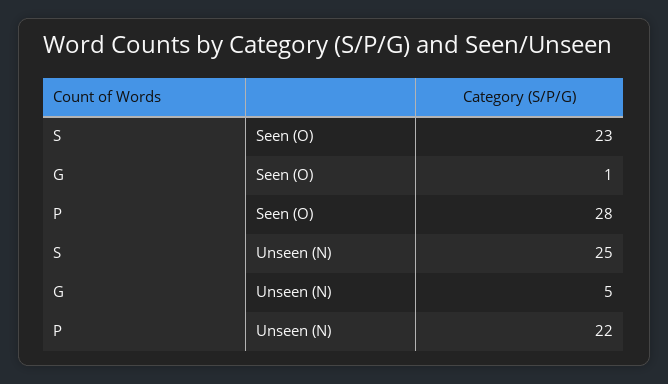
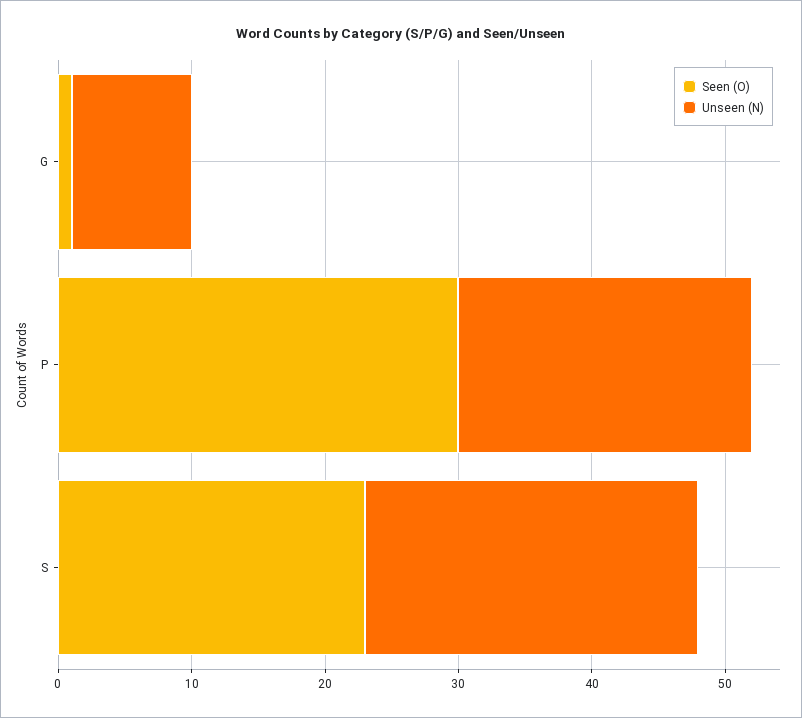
Seen (O), P: 28 -> 30
Unseen (N), G: 5 -> 9

